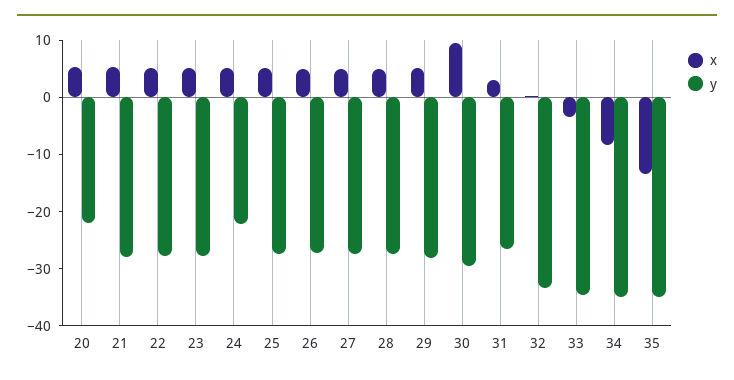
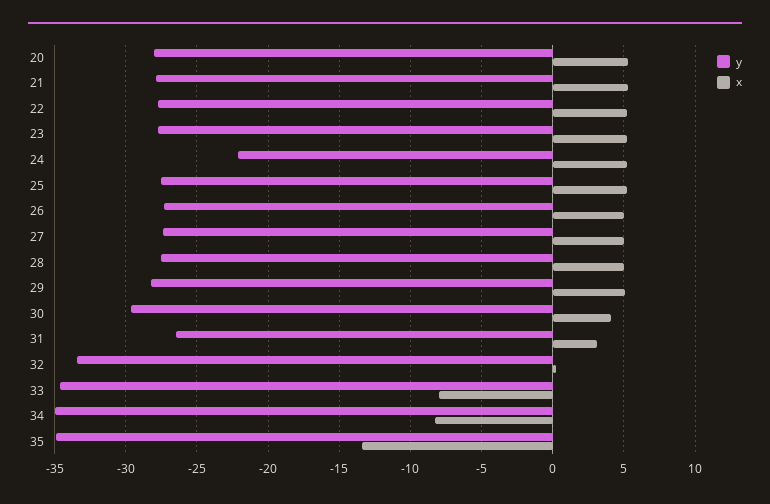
y, 20: -22 -> -28
x, 30: 10 -> 4
x, 33: -4 -> -8

